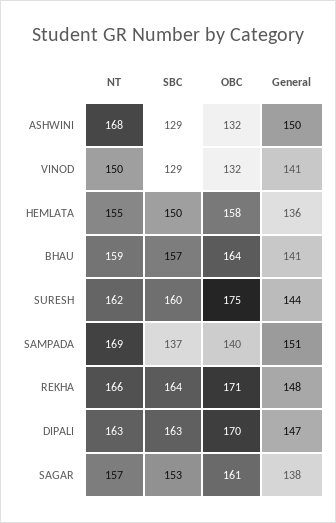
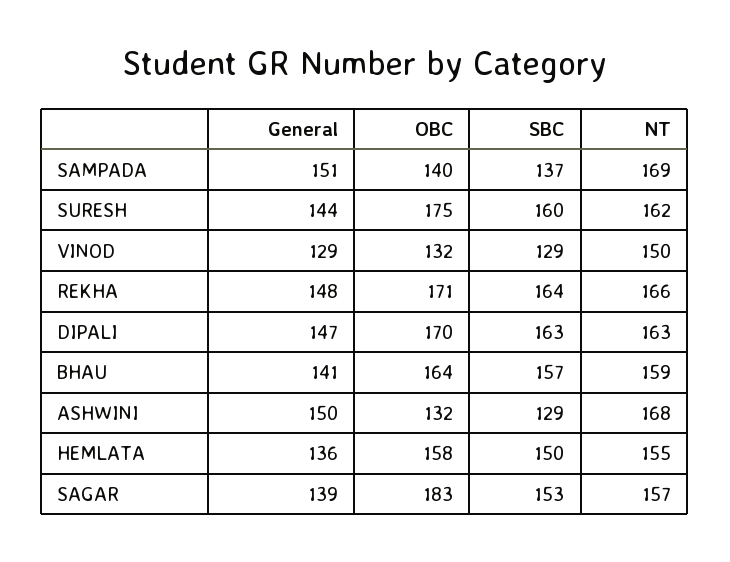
General, VINOD: 141 -> 129
OBC, SAGAR: 161 -> 183
General, SAGAR: 138 -> 139

